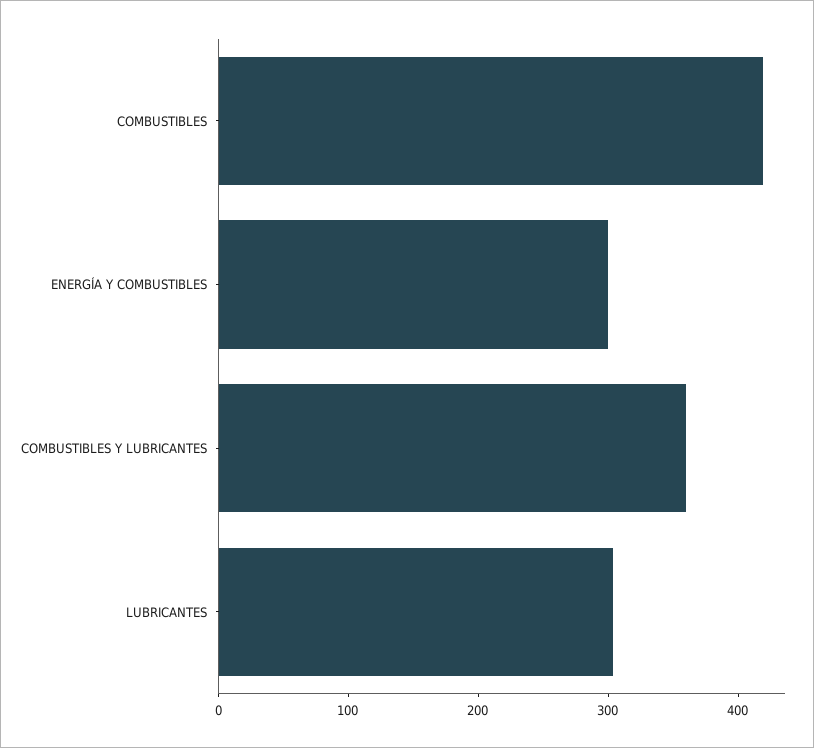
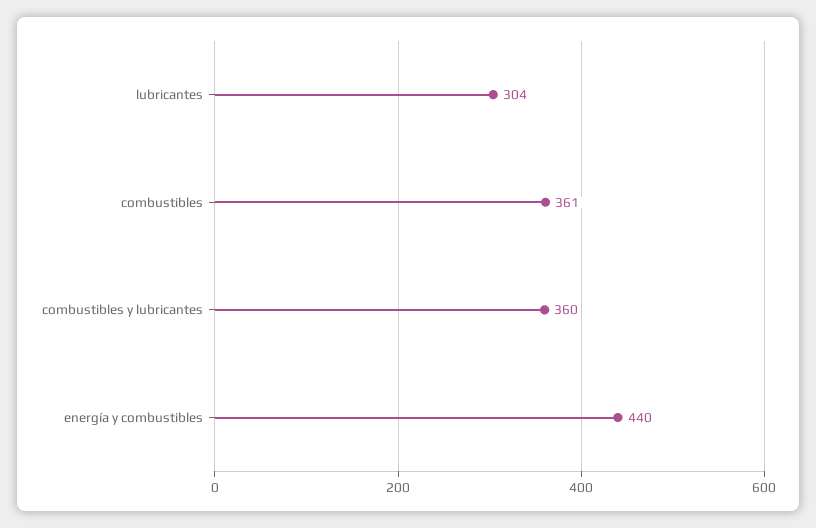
COMBUSTIBLES: 420 -> 361
ENERGÍA Y COMBUSTIBLES: 300 -> 440

